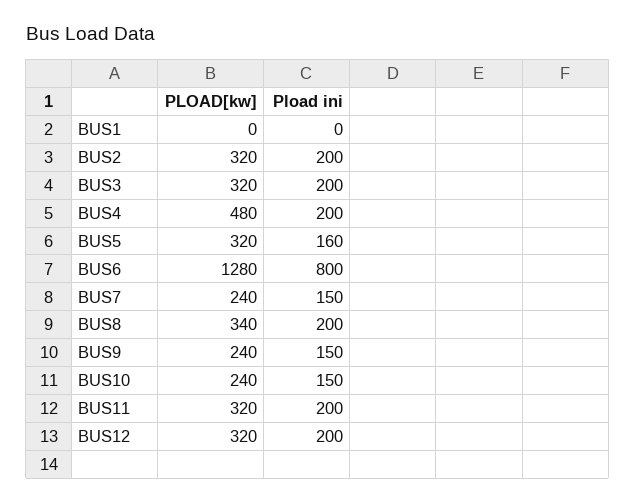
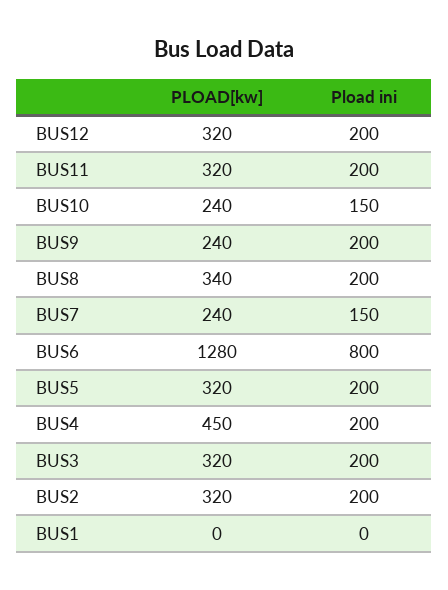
PLOAD[kw], BUS4: 480 -> 450
Pload ini, BUS5: 160 -> 200
Pload ini, BUS9: 150 -> 200

